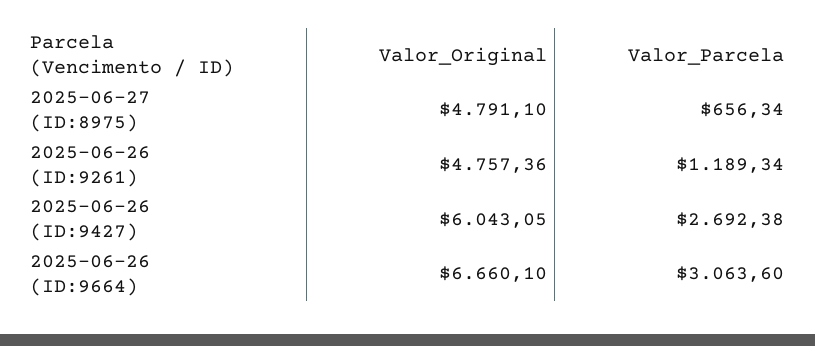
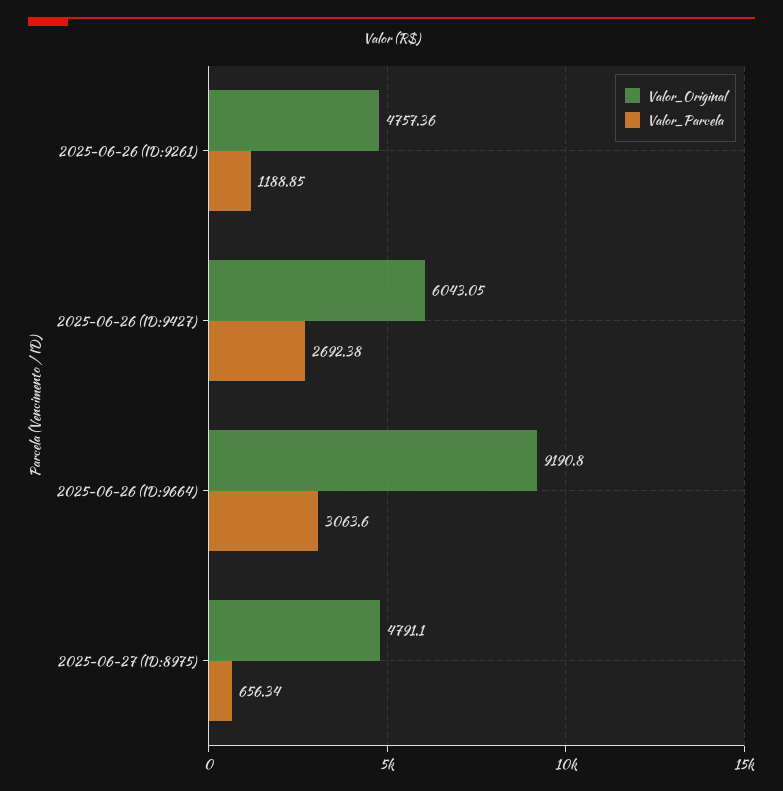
Valor_Parcela, 2025-06-26 (ID:9261): 1189.34 -> 1188.85
Valor_Original, 2025-06-26 (ID:9664): 6660.1 -> 9190.8

